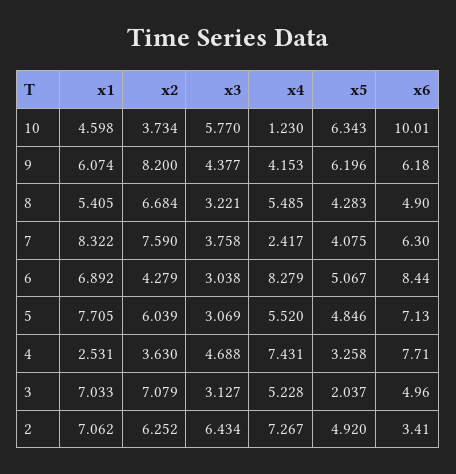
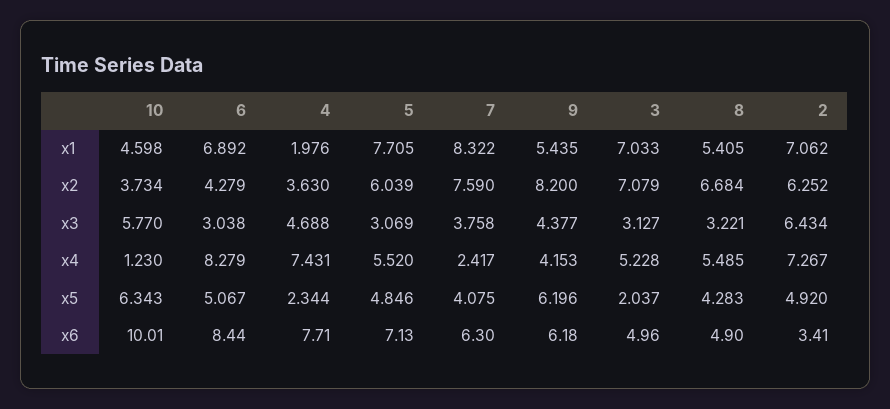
x1, 9: 6.074 -> 5.435
x1, 4: 2.531 -> 1.976
x5, 4: 3.258 -> 2.344

